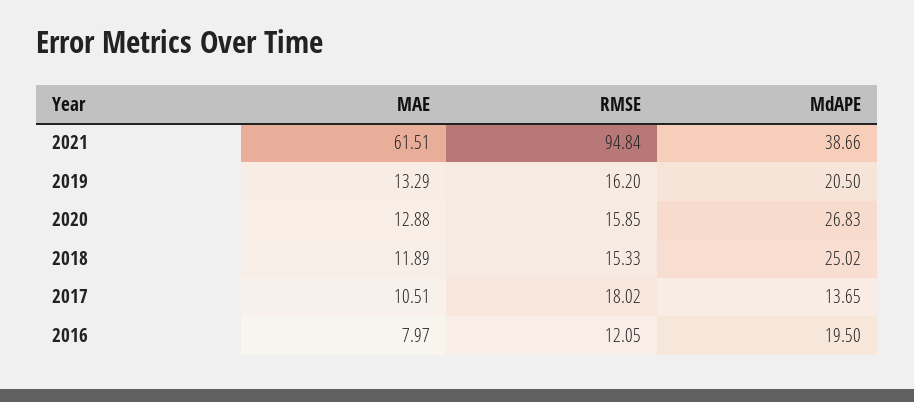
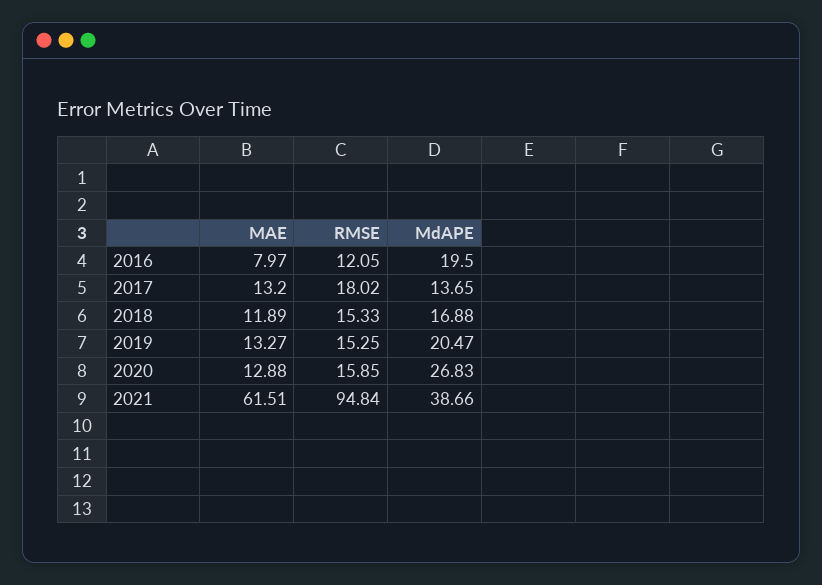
MAE, 2019: 13.29 -> 13.27
RMSE, 2019: 16.2 -> 15.25
MdAPE, 2019: 20.5 -> 20.47
MdAPE, 2018: 25.02 -> 16.88
MAE, 2017: 10.51 -> 13.2

